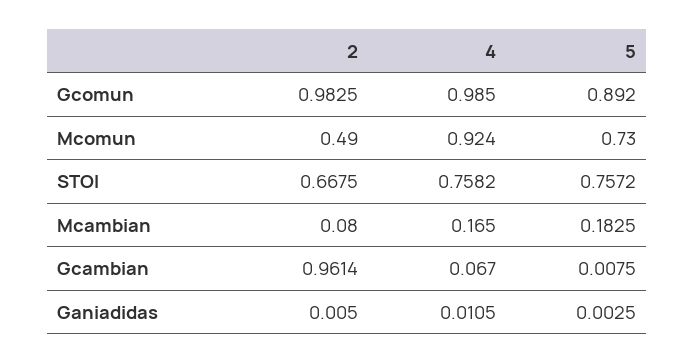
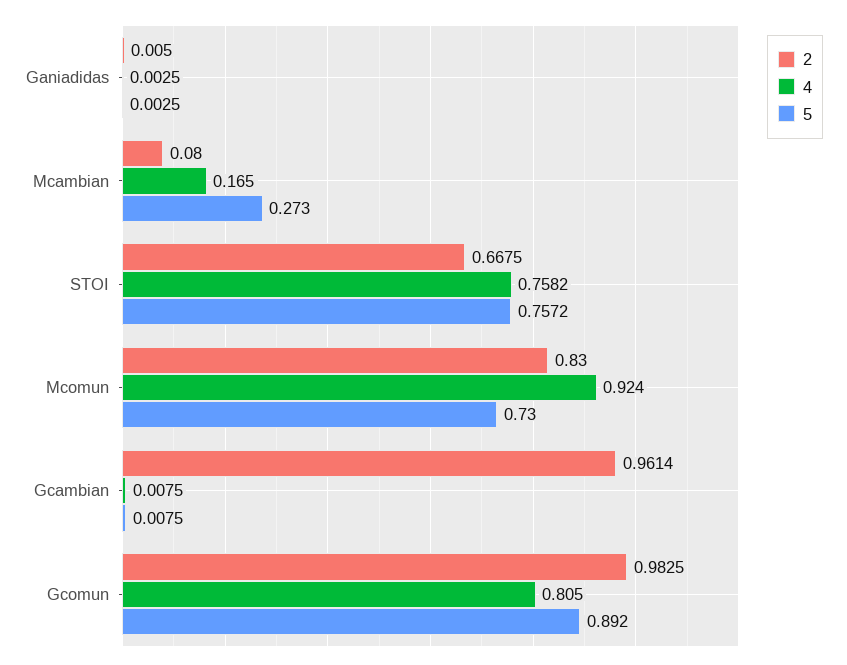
4, Gcomun: 0.985 -> 0.805
2, Mcomun: 0.49 -> 0.83
5, Mcambian: 0.1825 -> 0.273
4, Gcambian: 0.067 -> 0.0075
4, Ganiadidas: 0.0105 -> 0.0025

